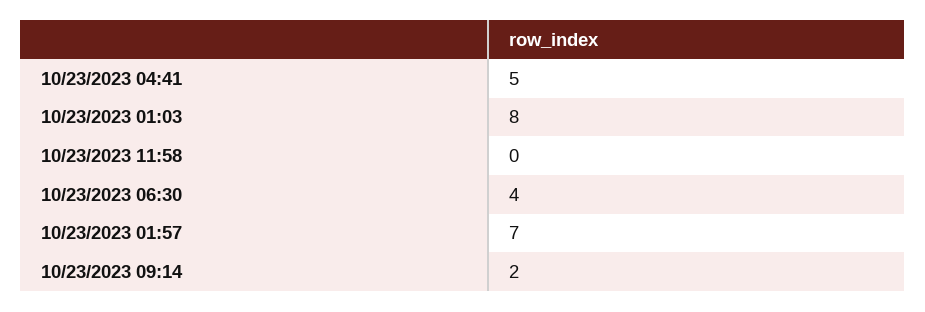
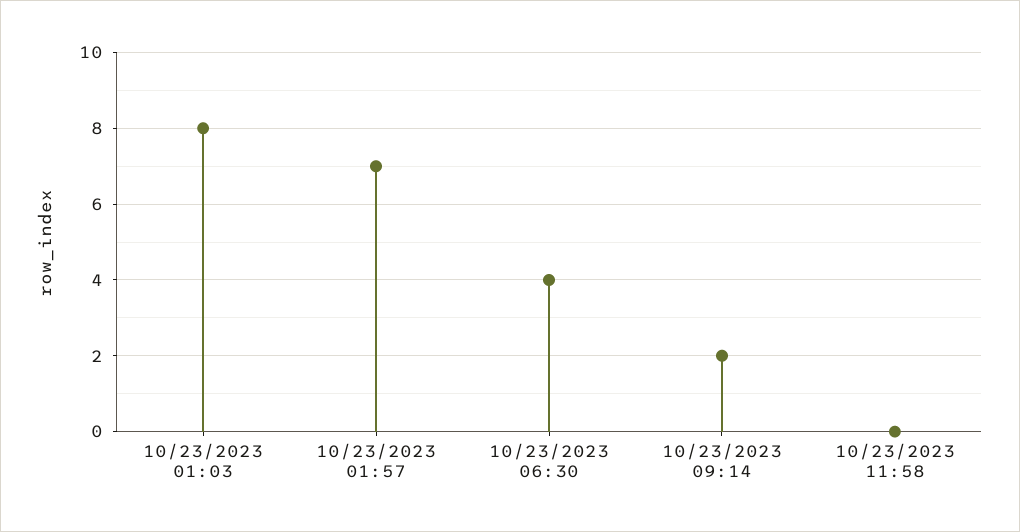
10/23/2023 04:41: 5 -> none

